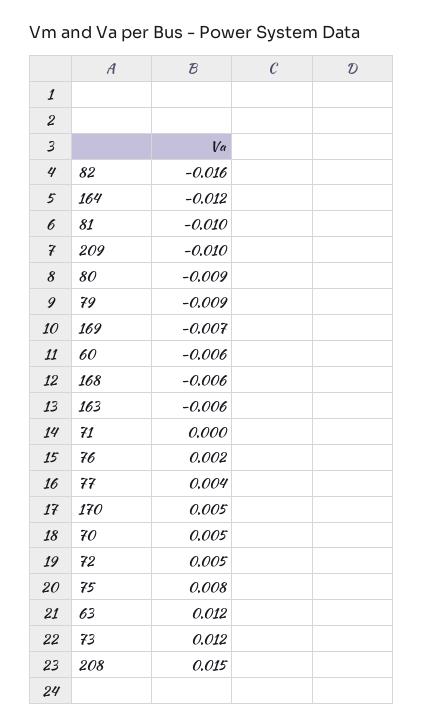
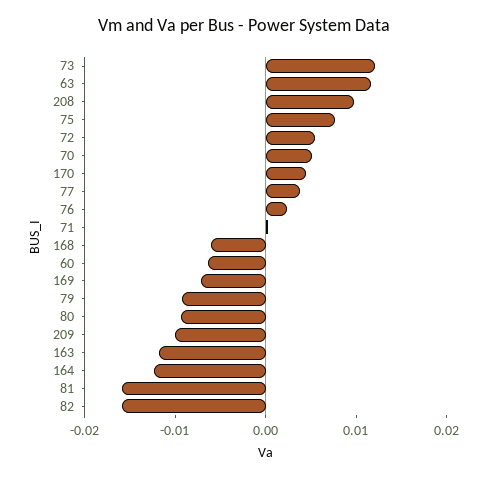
81: -0.01 -> -0.016
163: -0.006 -> -0.012
208: 0.015 -> 0.01

